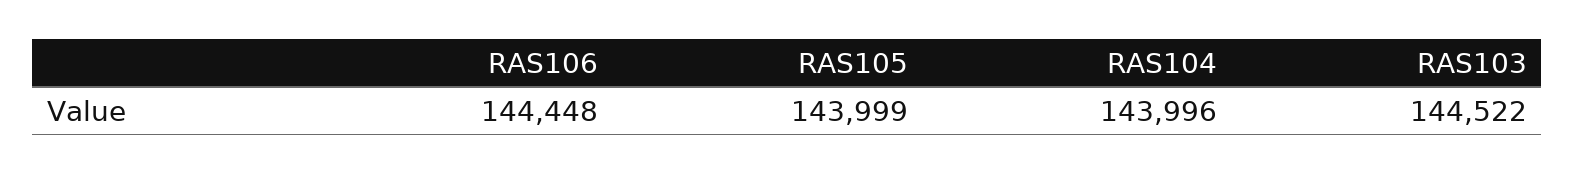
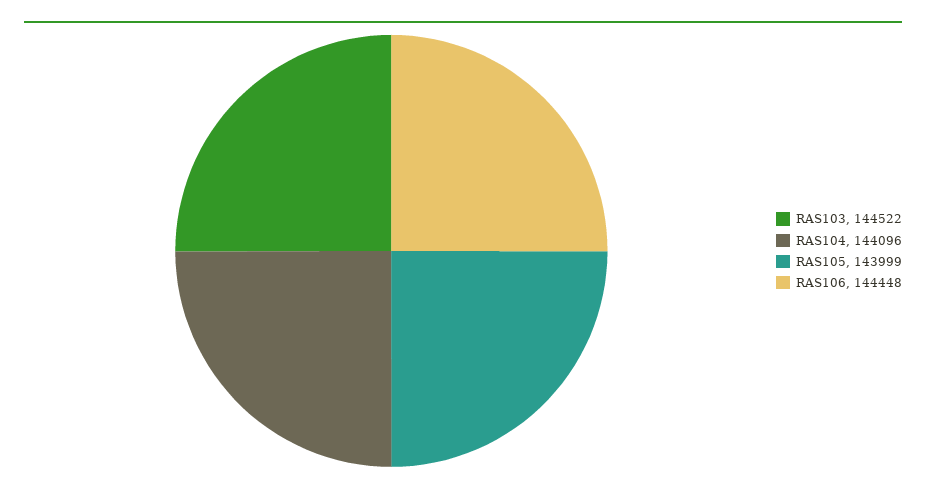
RAS104: 143996 -> 144096

